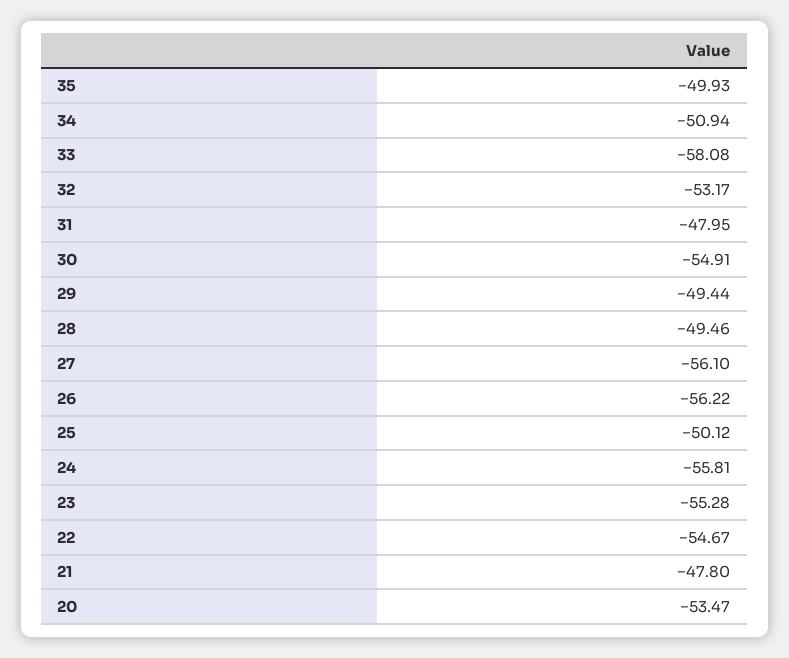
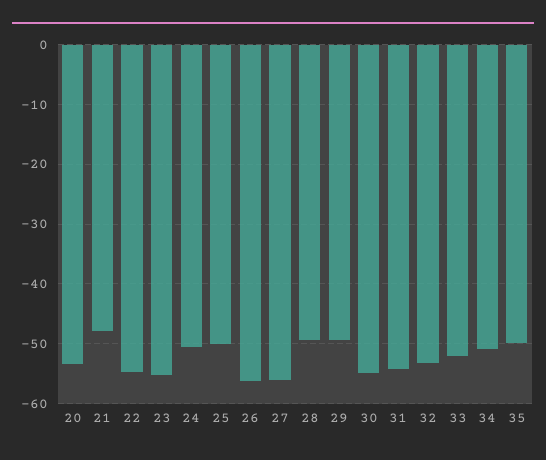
33: -58.08 -> -52
31: -47.95 -> -54
24: -55.81 -> -50

